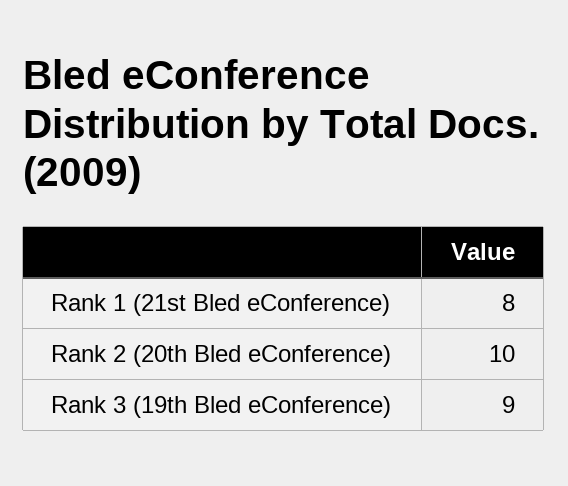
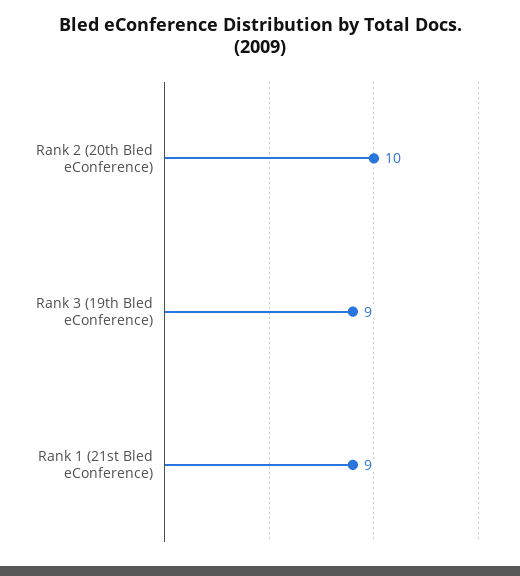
Rank 1 (21st Bled eConference): 8 -> 9

